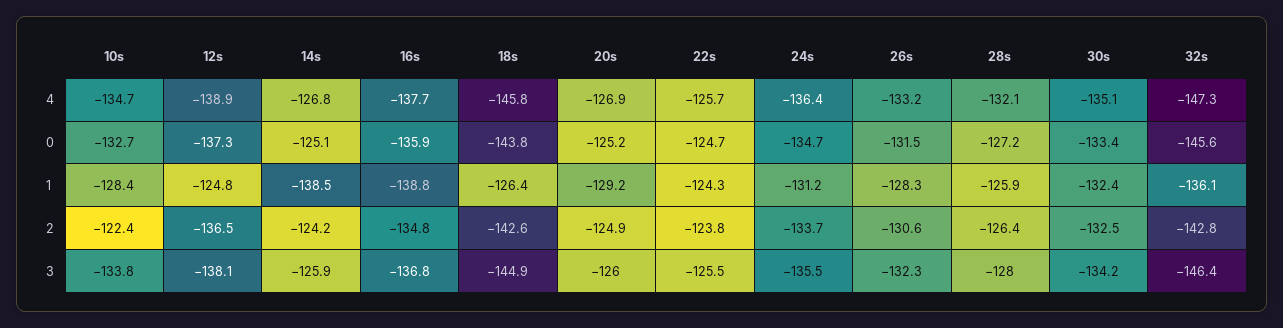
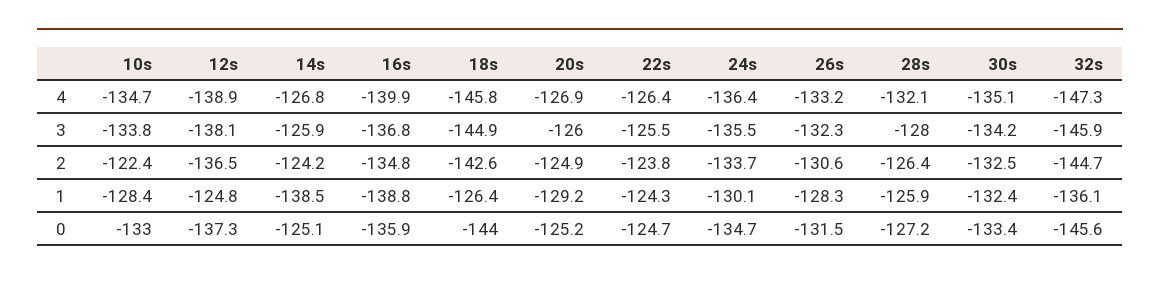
16s, 4: -137.7 -> -139.9
22s, 4: -125.7 -> -126.4
10s, 0: -132.7 -> -133
18s, 0: -143.8 -> -144
24s, 1: -131.2 -> -130.1
32s, 2: -142.8 -> -144.7
32s, 3: -146.4 -> -145.9

